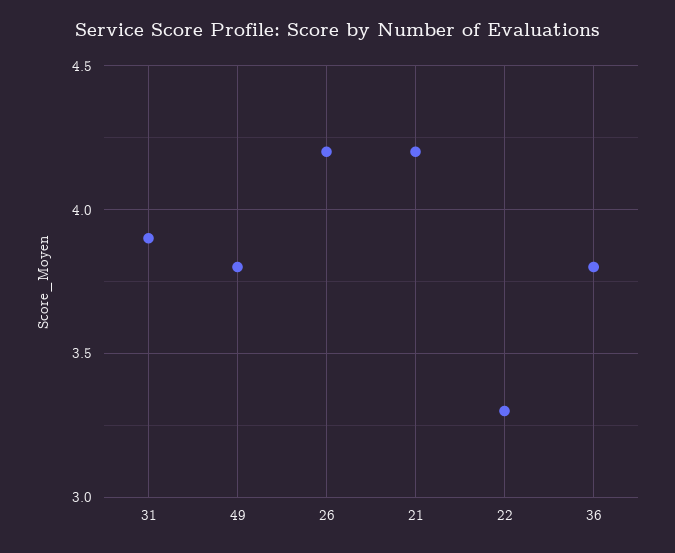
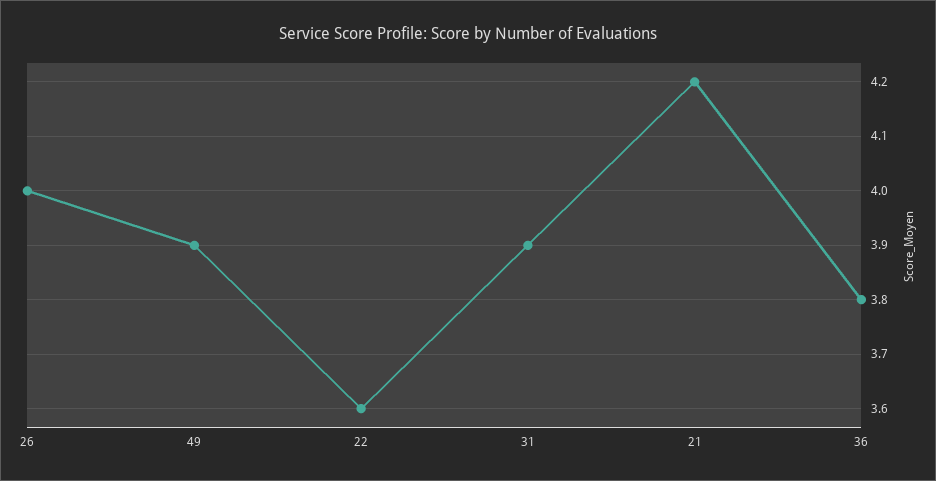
49: 3.8 -> 3.9
26: 4.2 -> 4
22: 3.3 -> 3.6

